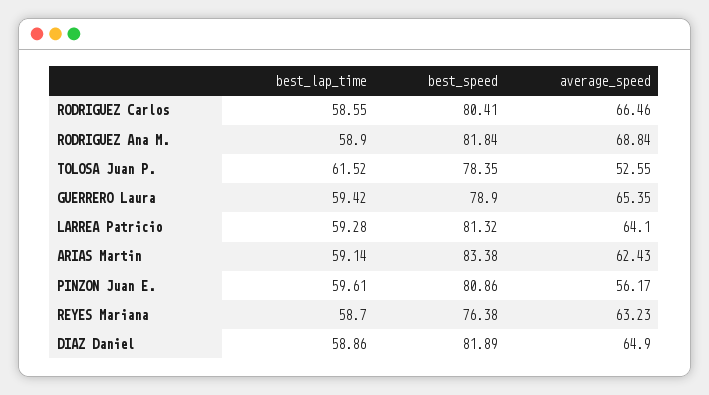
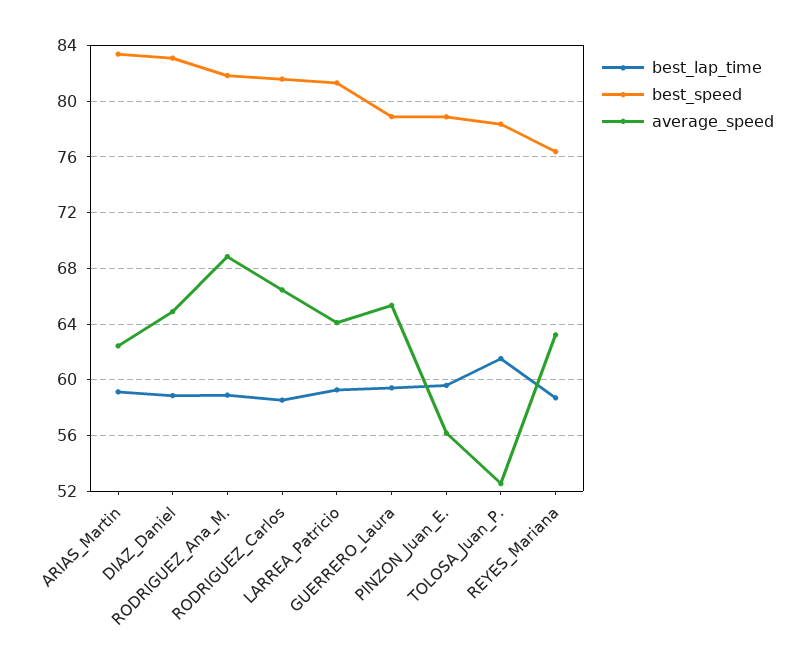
best_speed, RODRIGUEZ Carlos: 80.41 -> 81.5
best_speed, PINZON Juan E.: 80.86 -> 79
best_speed, DIAZ Daniel: 81.89 -> 83

